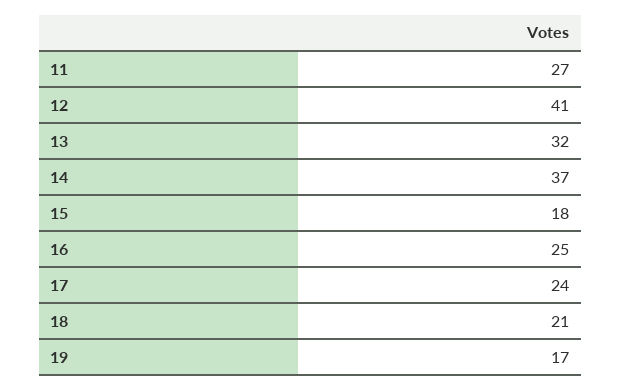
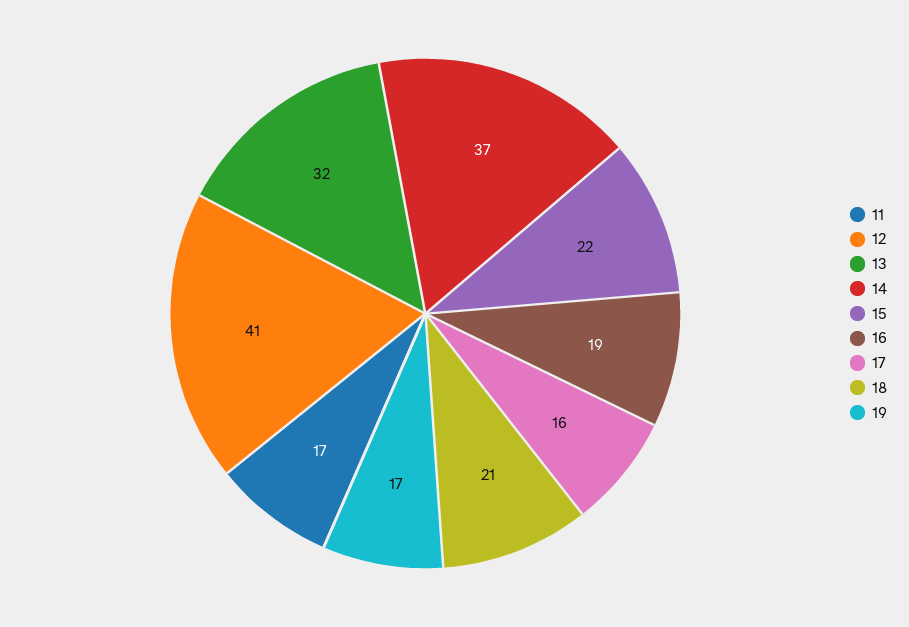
11: 27 -> 17
15: 18 -> 22
16: 25 -> 19
17: 24 -> 16

